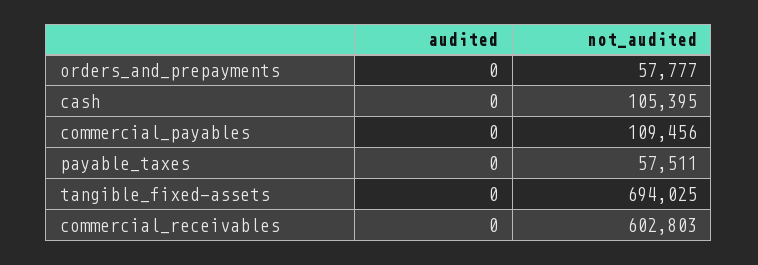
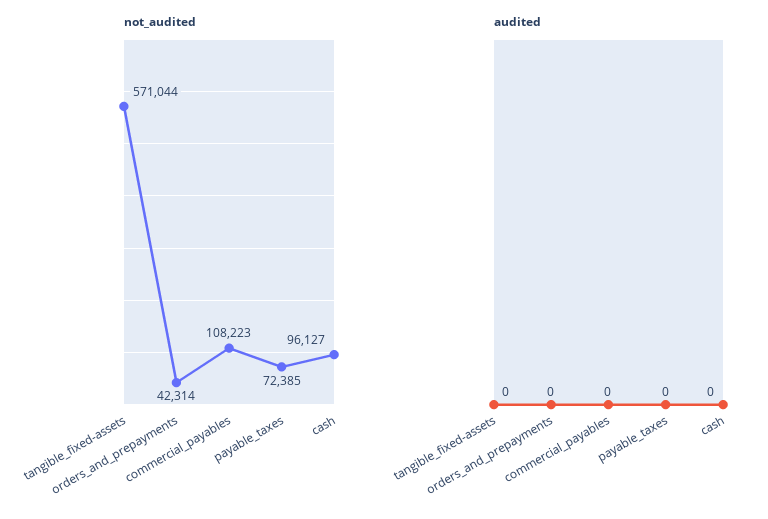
not_audited, orders_and_prepayments: 57777 -> 42314
not_audited, cash: 105395 -> 96127
not_audited, commercial_payables: 109456 -> 108223
not_audited, payable_taxes: 57511 -> 72385
not_audited, tangible_fixed-assets: 694025 -> 571044
audited, commercial_receivables: 0 -> none
not_audited, commercial_receivables: 602803 -> none

